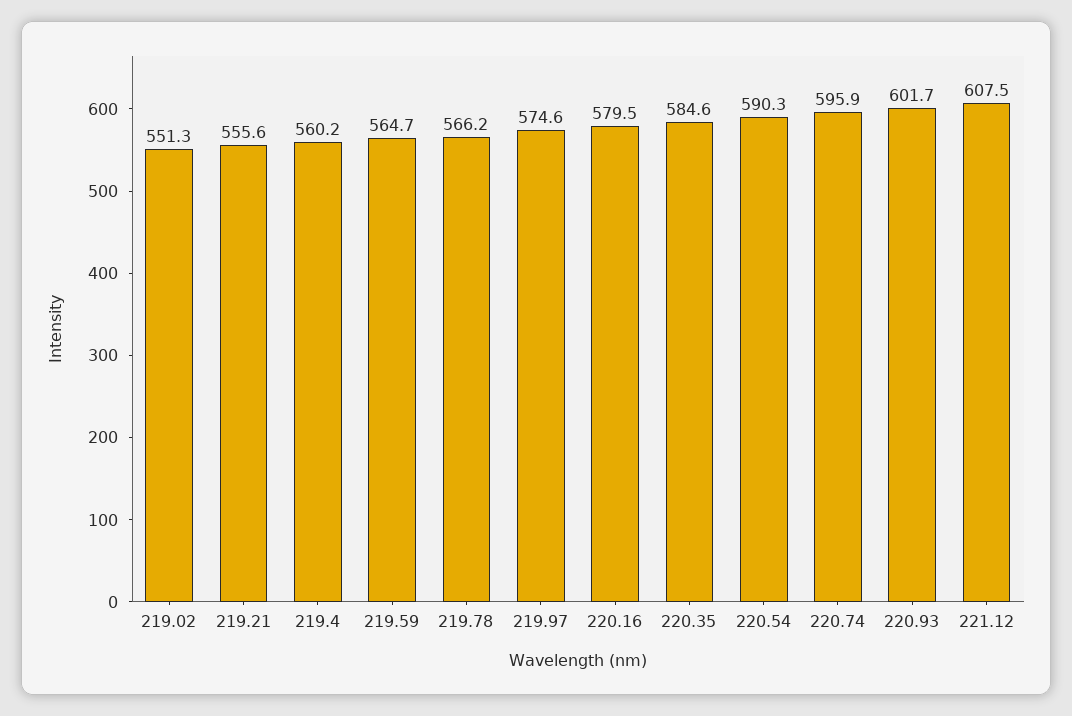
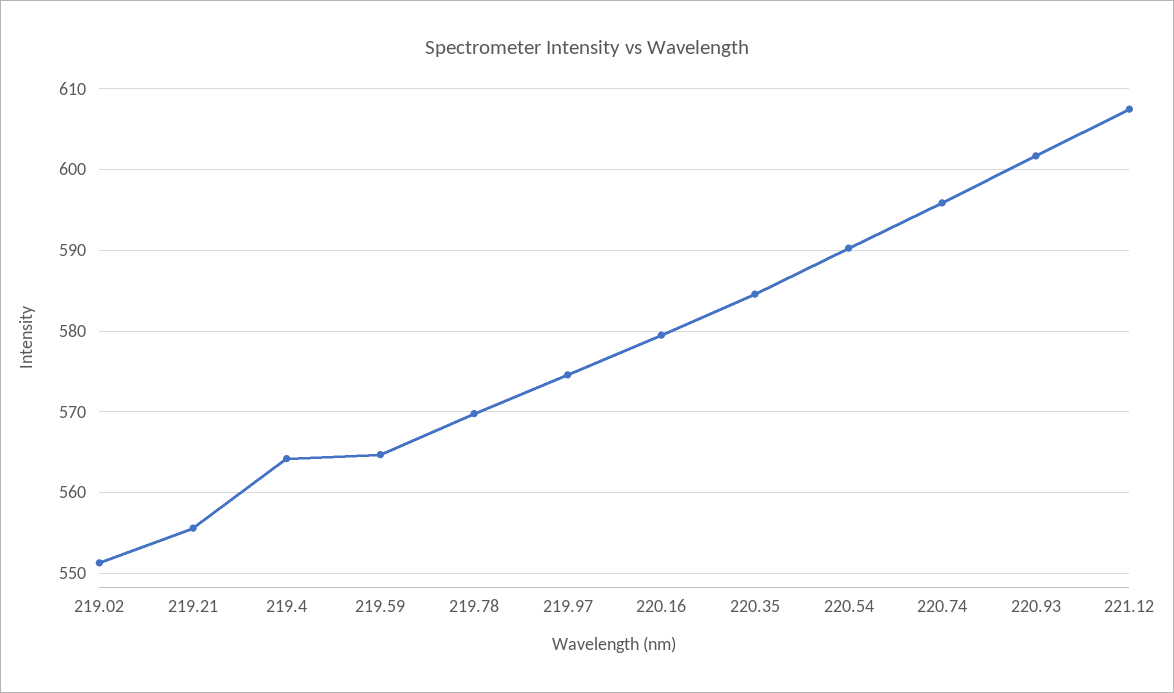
219.4: 560.2 -> 564
219.78: 566.2 -> 570

